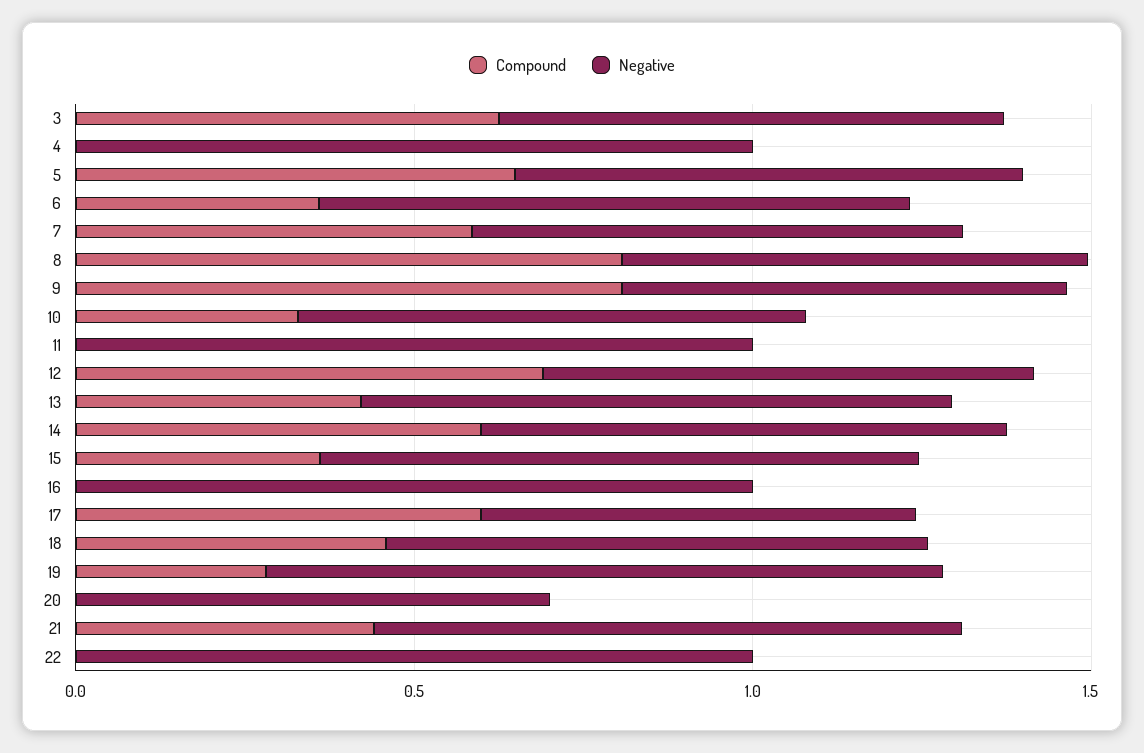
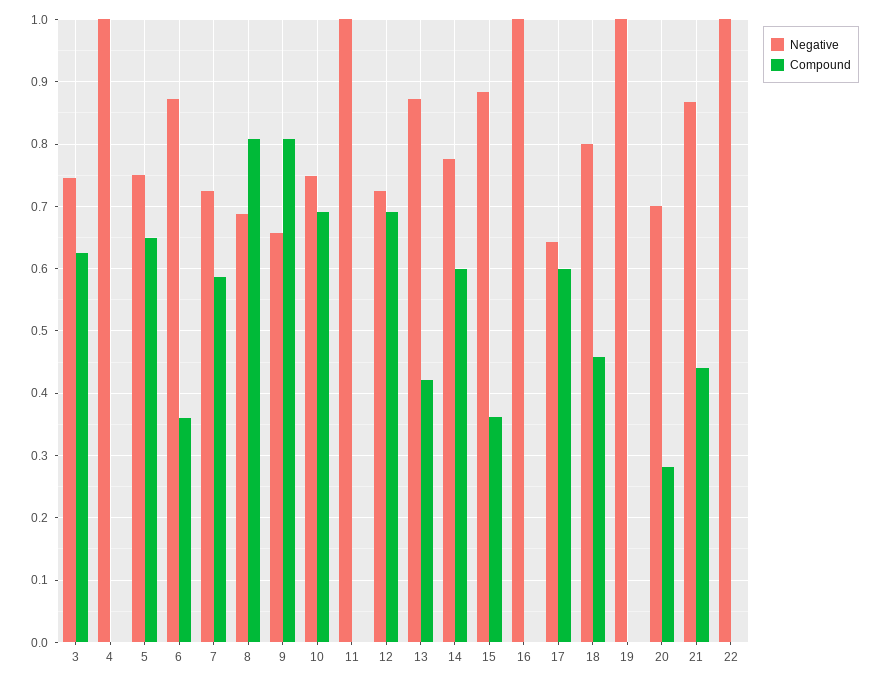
Compound, 10: 0.3 -> 0.69
Compound, 19: 0.3 -> 0
Compound, 20: 0 -> 0.28

